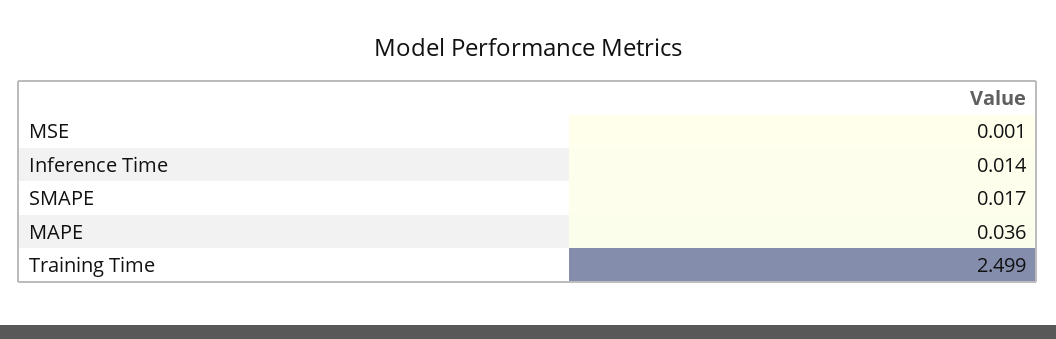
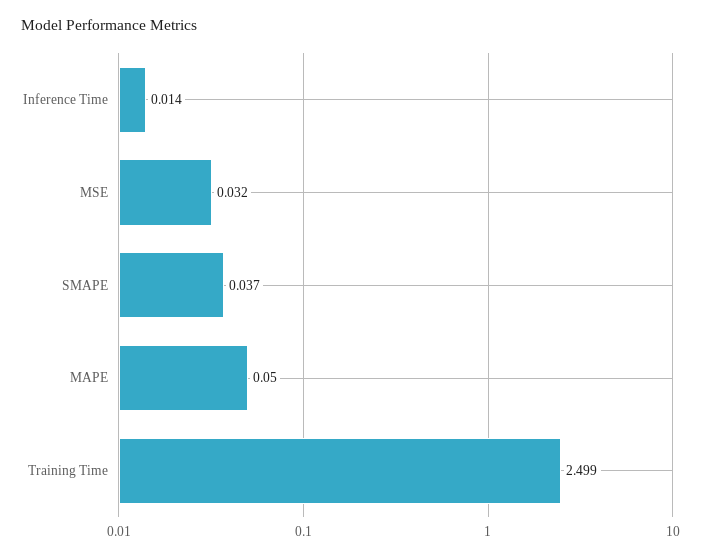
MSE: 0.001 -> 0.032
SMAPE: 0.017 -> 0.037
MAPE: 0.036 -> 0.05

